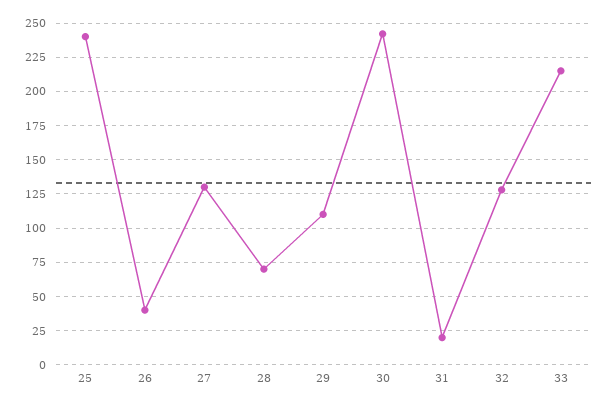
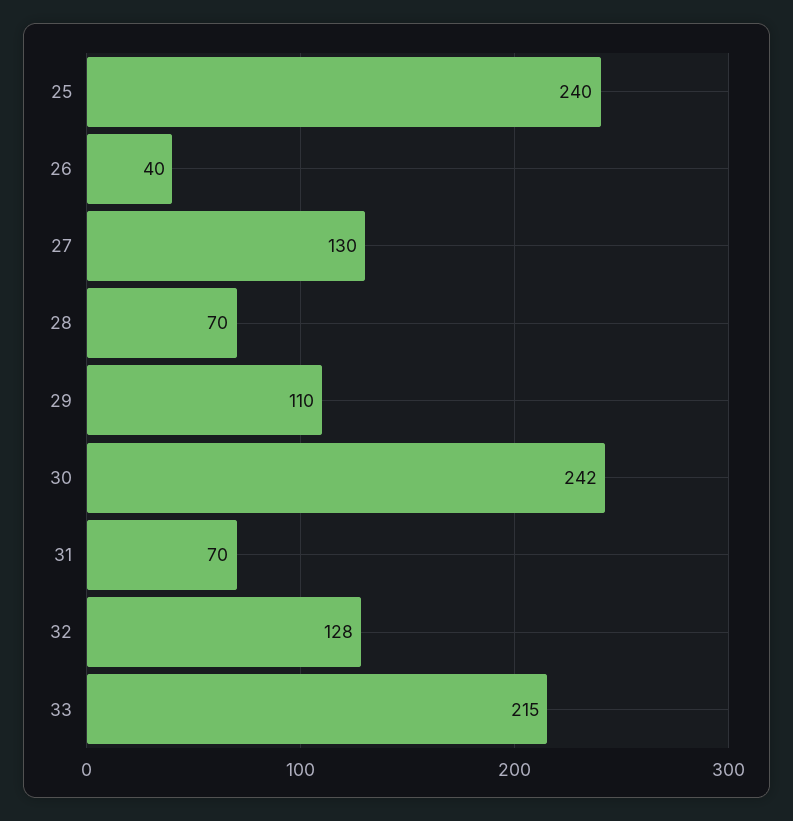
31: 20 -> 70

